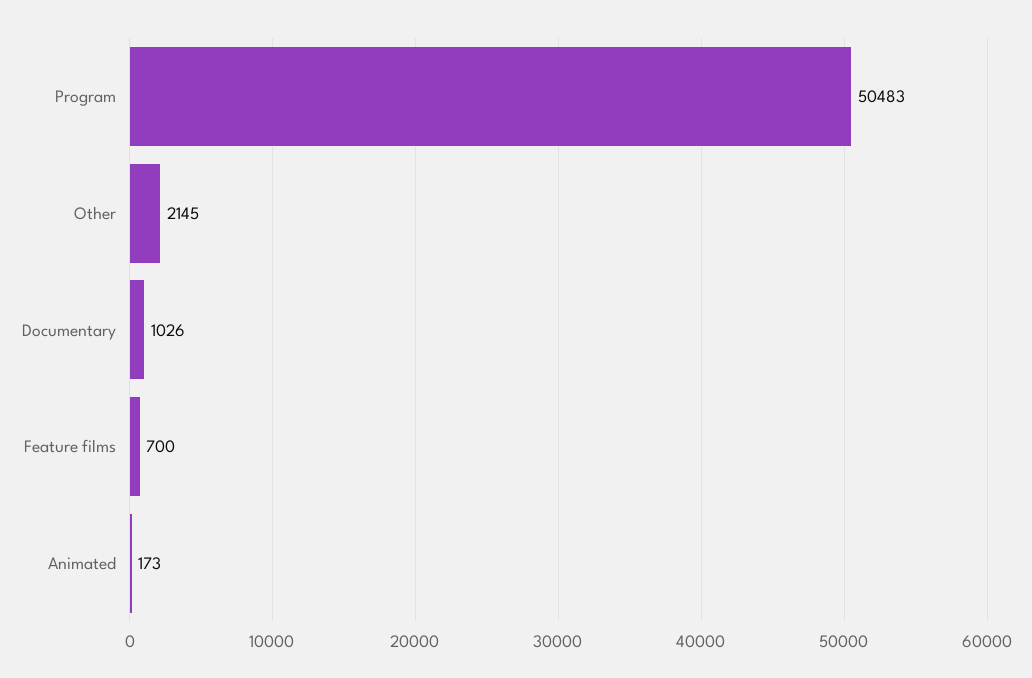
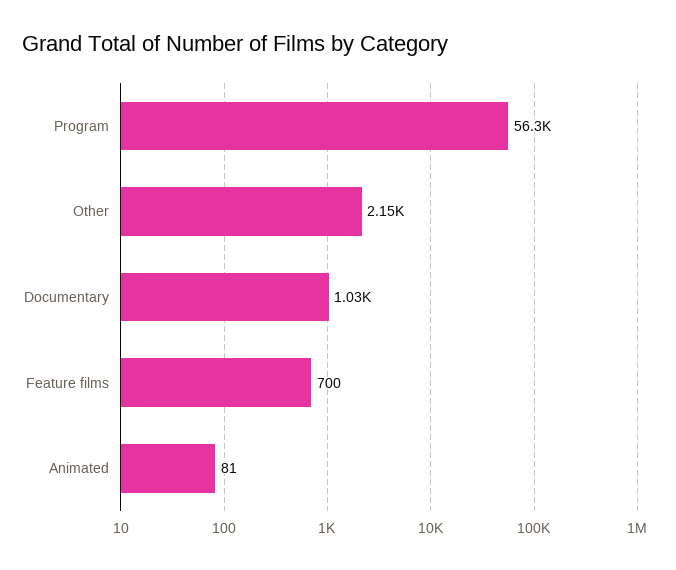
Program: 50483 -> 56300
Animated: 173 -> 81

